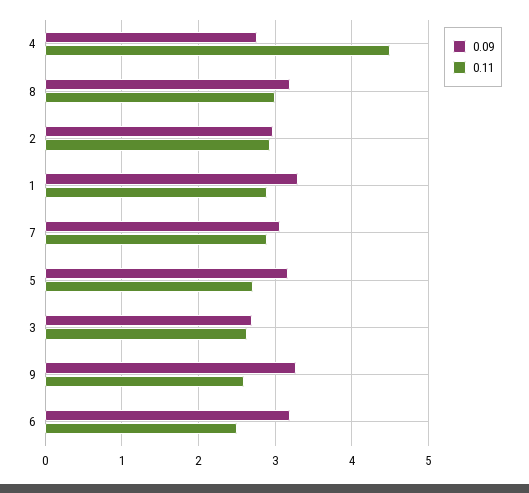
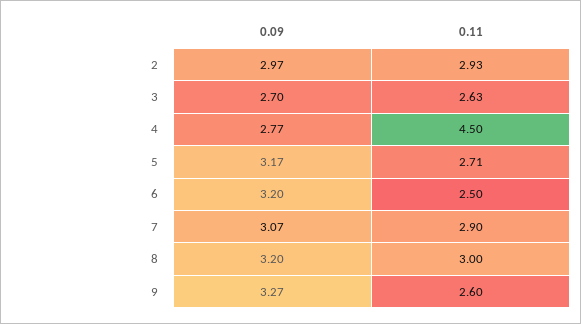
0.09, 1: 3.3 -> none
0.11, 1: 2.9 -> none

